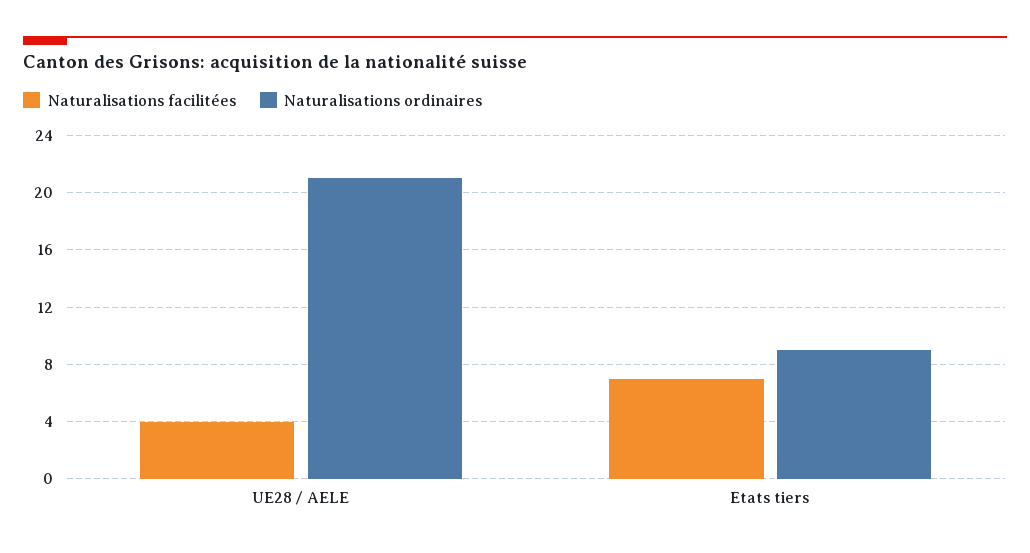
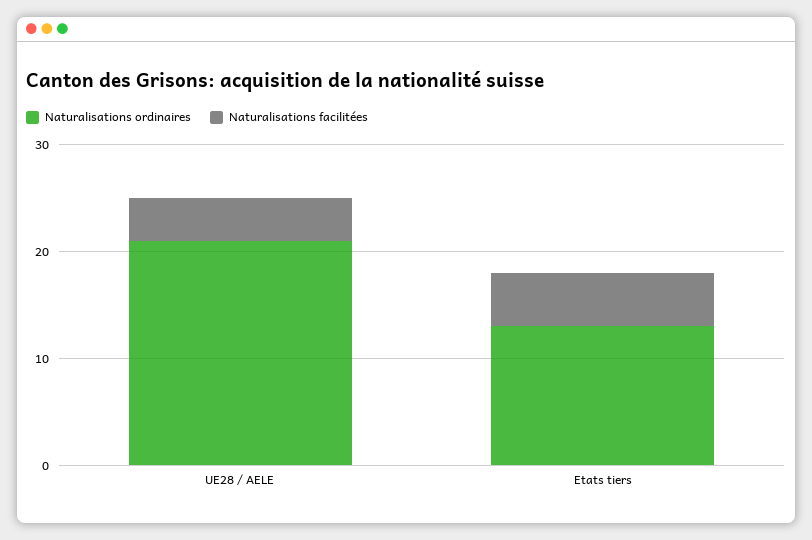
Naturalisations facilitées, Etats tiers: 7 -> 5
Naturalisations ordinaires, Etats tiers: 9 -> 13

